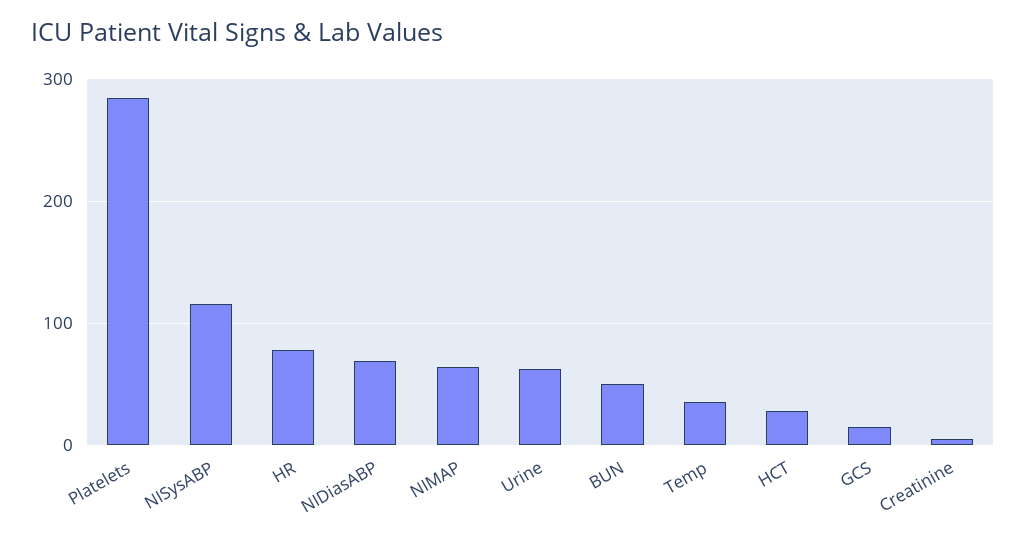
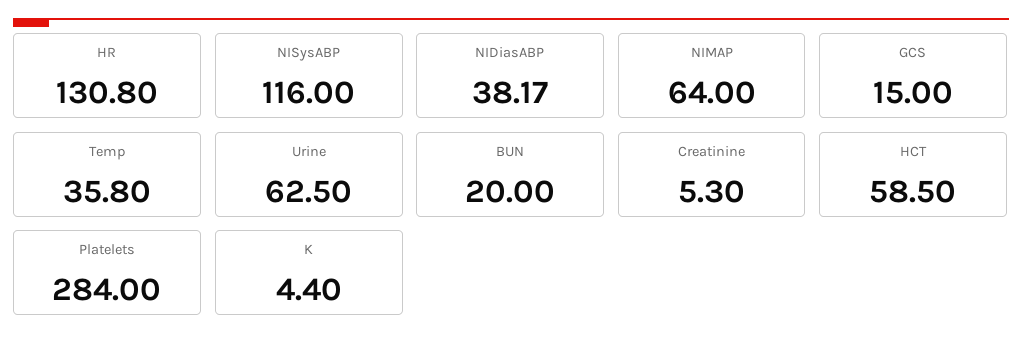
HR: 80 -> 130.8
NIDiasABP: 70 -> 38.17
BUN: 50 -> 20
HCT: 30 -> 58.5
K: none -> 4.4

